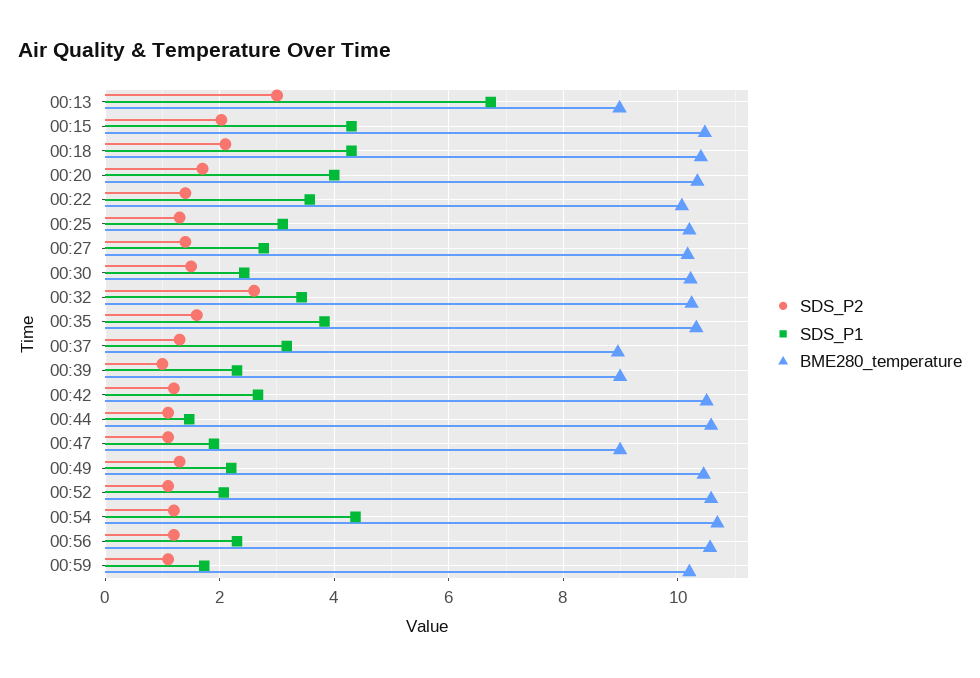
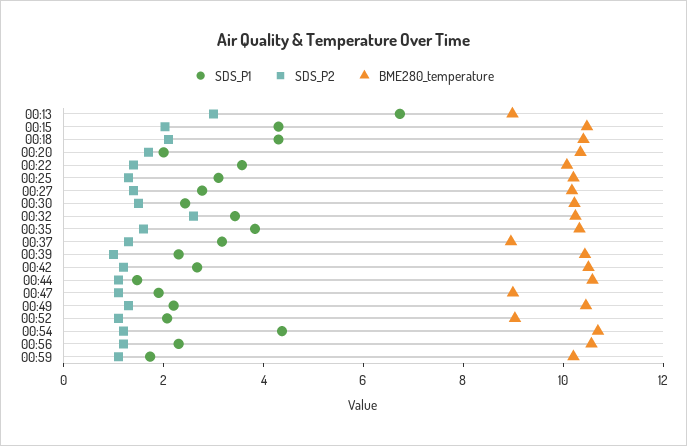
SDS_P1, 00:20: 4 -> 2
BME280_temperature, 00:39: 9 -> 10.5
BME280_temperature, 00:52: 10.6 -> 9

